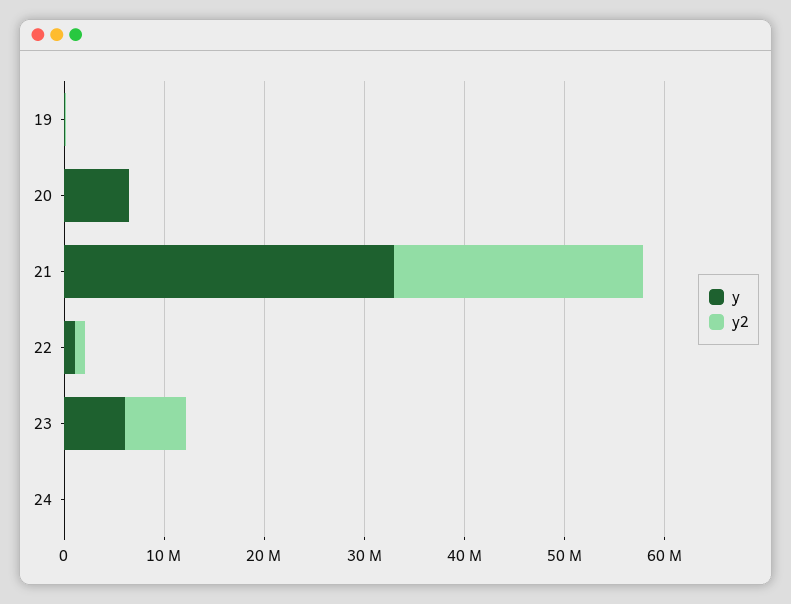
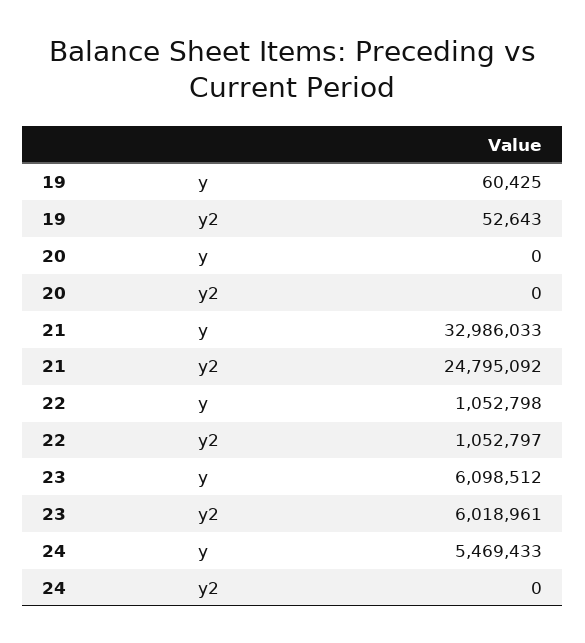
y, 20: 6000000 -> 0
y, 24: 0 -> 5469433

